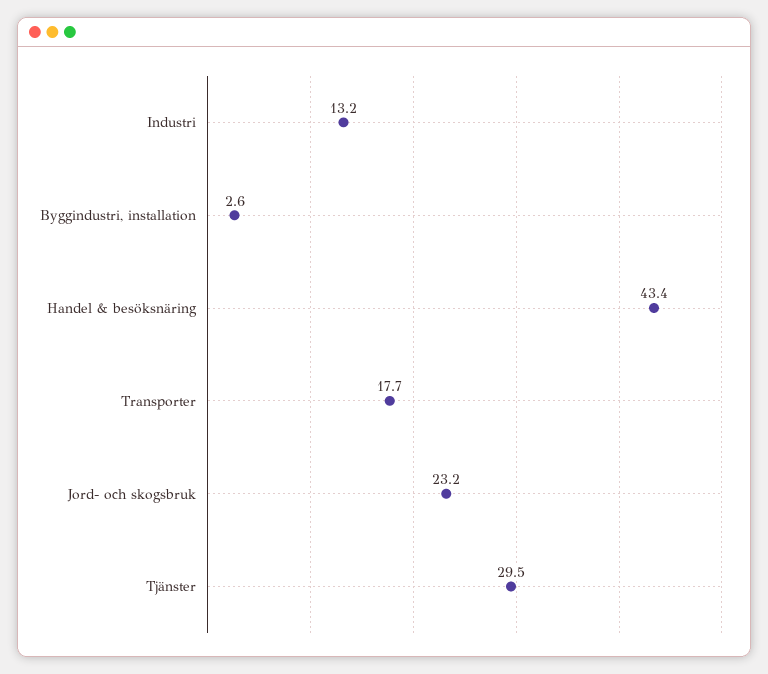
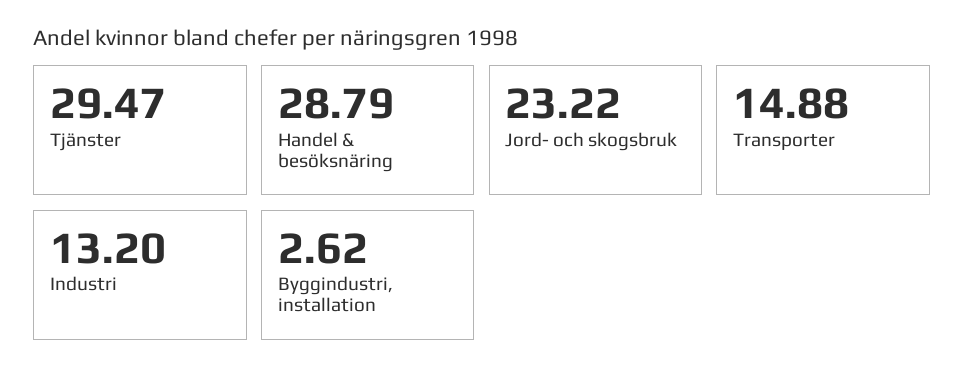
Handel & besöksnäring: 43.4 -> 28.79
Transporter: 17.7 -> 14.88

